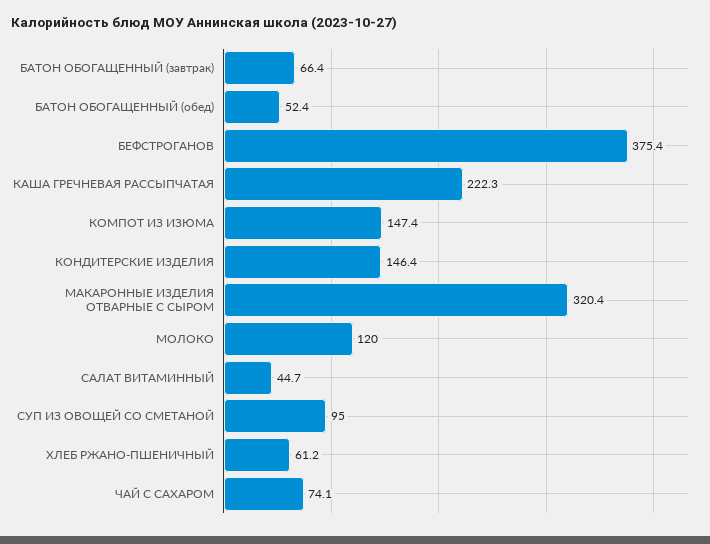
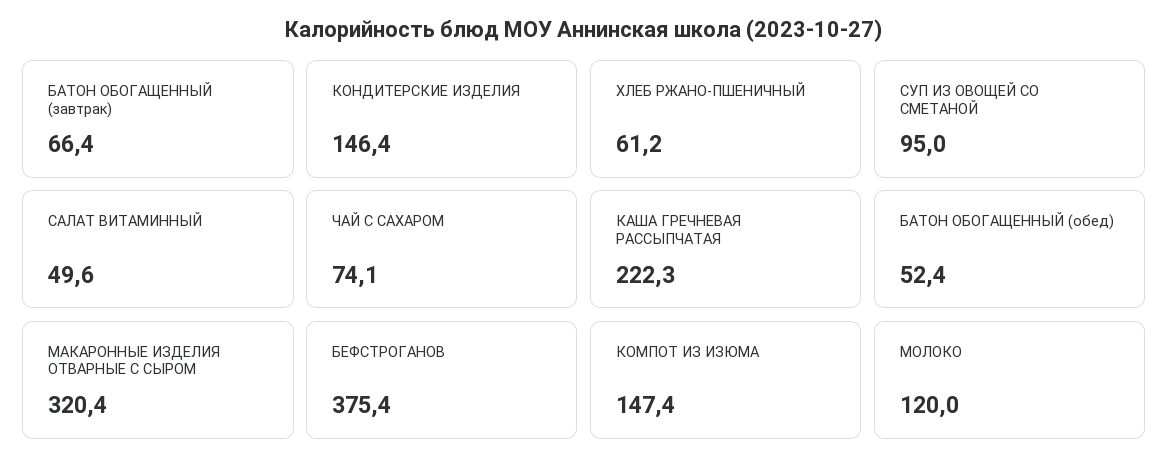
САЛАТ ВИТАМИННЫЙ: 44.7 -> 49.6

